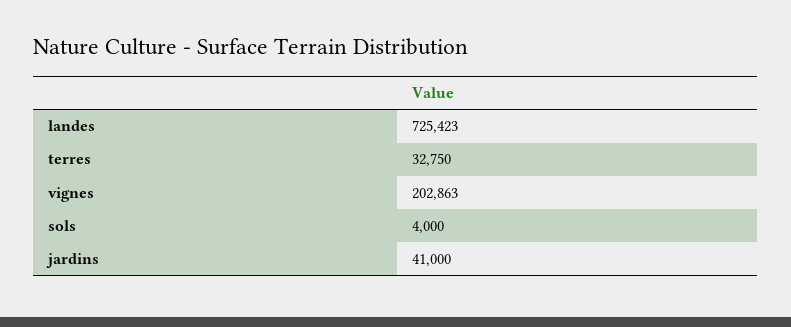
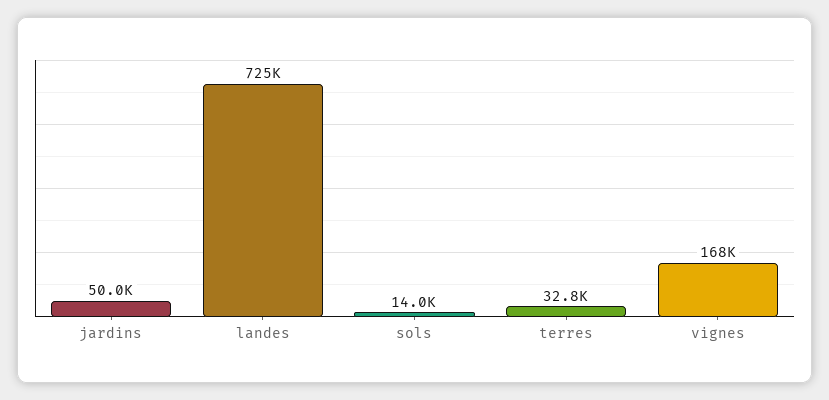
vignes: 202863 -> 168000
sols: 4000 -> 14000
jardins: 41000 -> 50000

